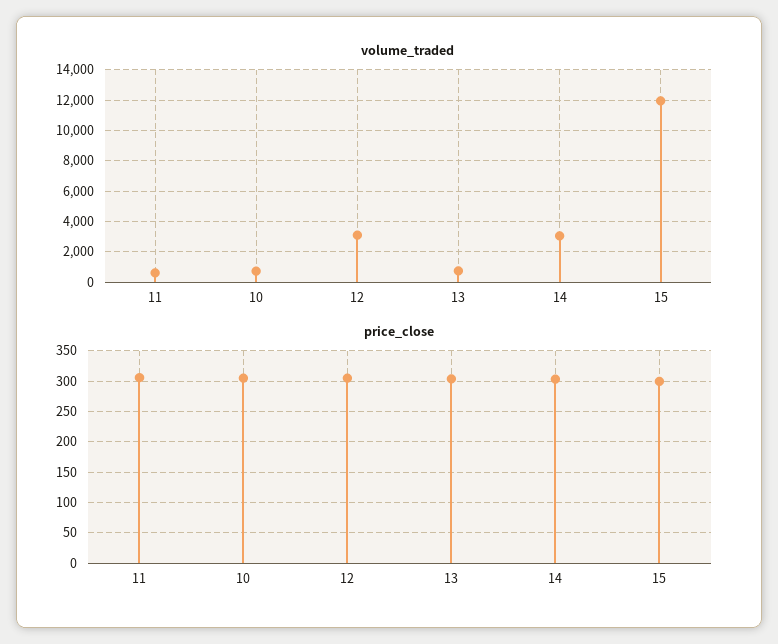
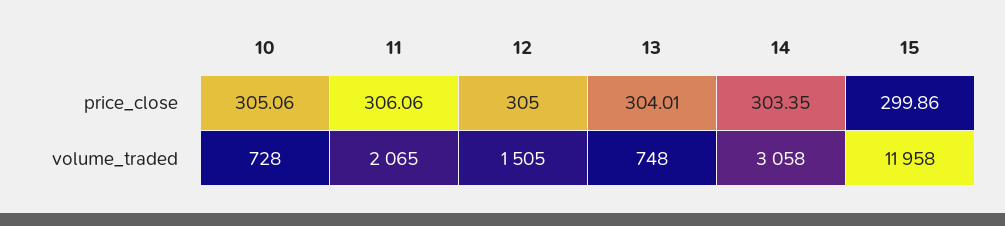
volume_traded, 11: 500 -> 2065
volume_traded, 12: 3000 -> 1505

